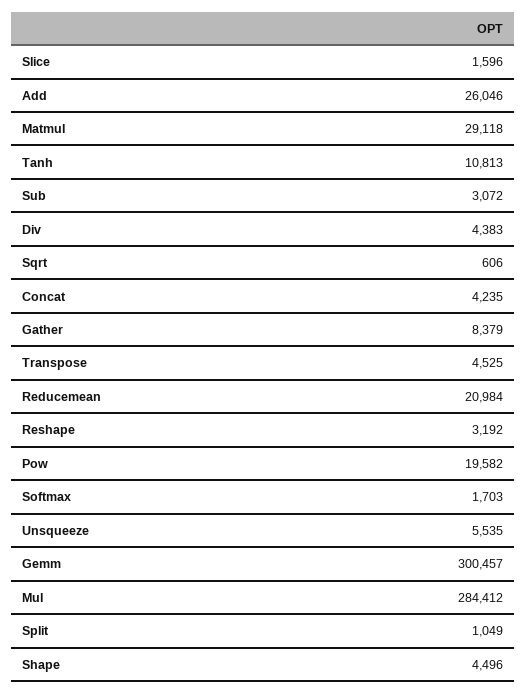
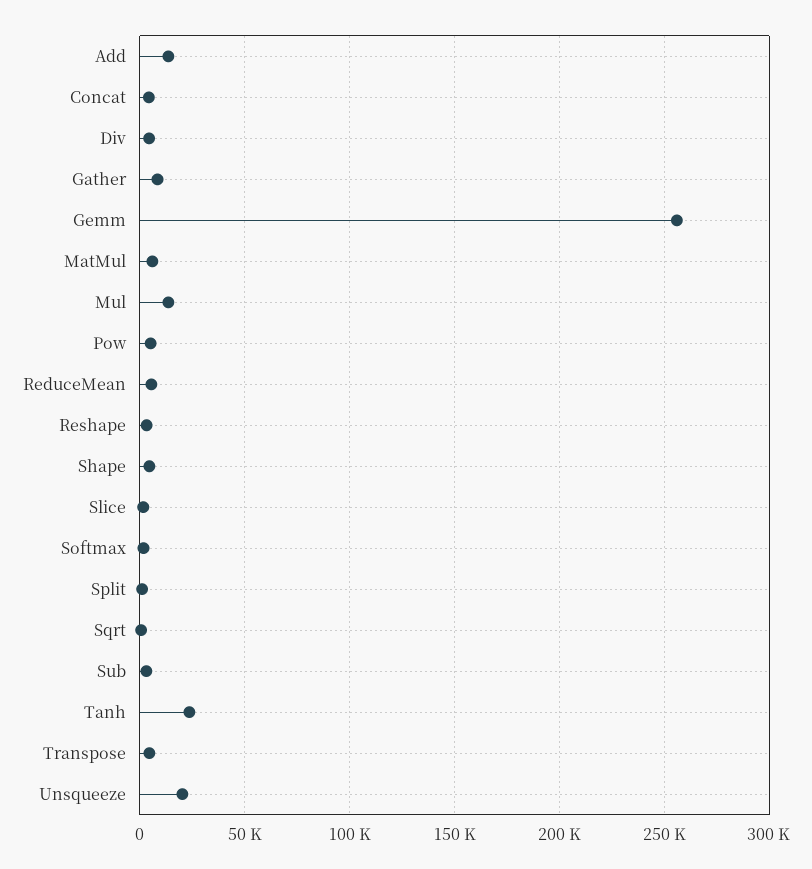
Add: 26046 -> 15000
Matmul: 29118 -> 5000
Tanh: 10813 -> 25000
Reducemean: 20984 -> 5000
Pow: 19582 -> 5000
Unsqueeze: 5535 -> 20000
Gemm: 300457 -> 255000
Mul: 284412 -> 15000

